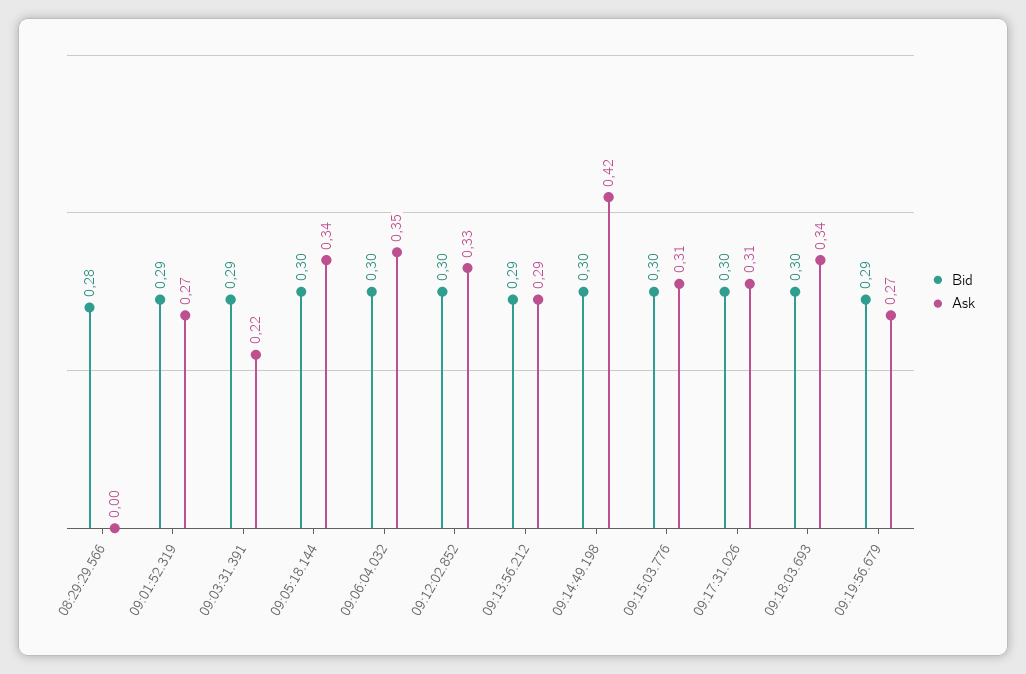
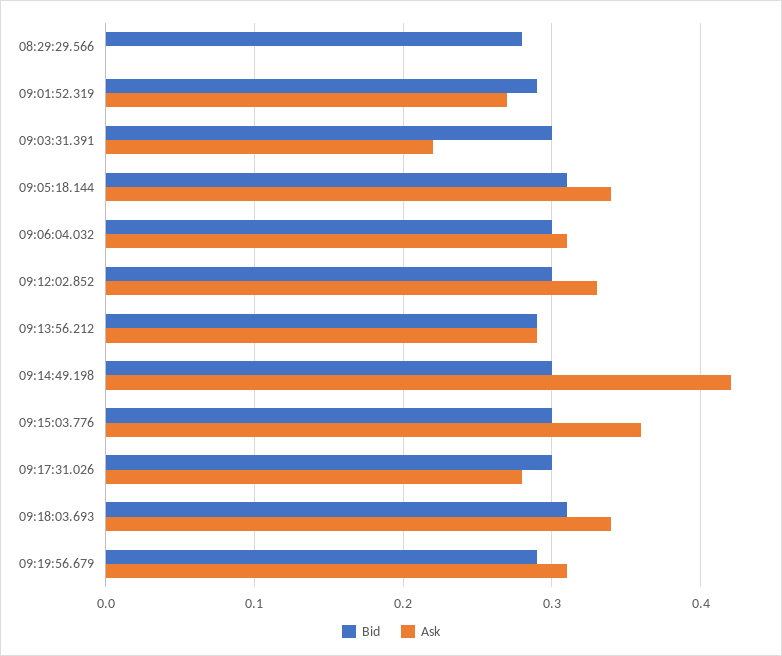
Bid, 09:03:31.391: 0.29 -> 0.3
Bid, 09:05:18.144: 0.3 -> 0.31
Ask, 09:06:04.032: 0.35 -> 0.31
Ask, 09:15:03.776: 0.31 -> 0.36
Ask, 09:17:31.026: 0.31 -> 0.28
Bid, 09:18:03.693: 0.3 -> 0.31
Ask, 09:19:56.679: 0.27 -> 0.31

